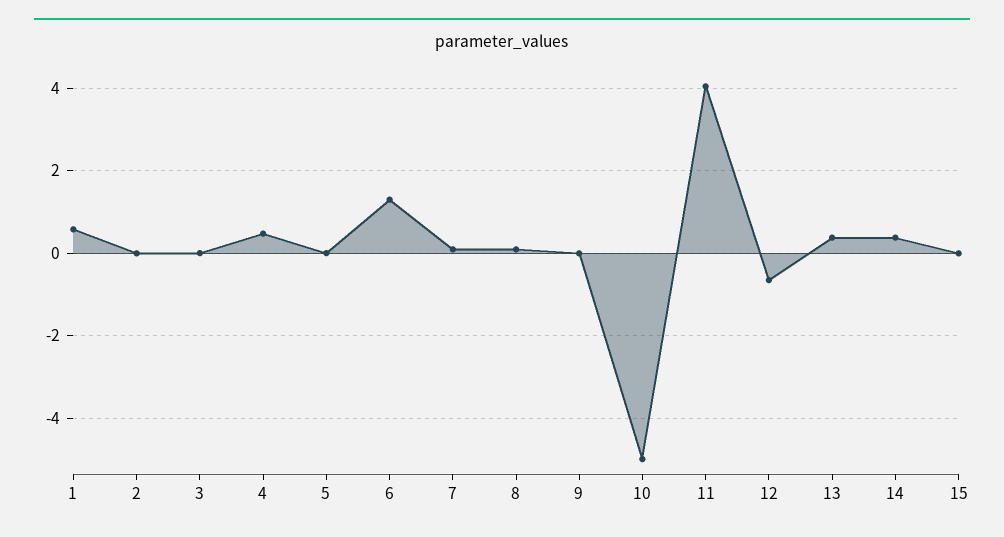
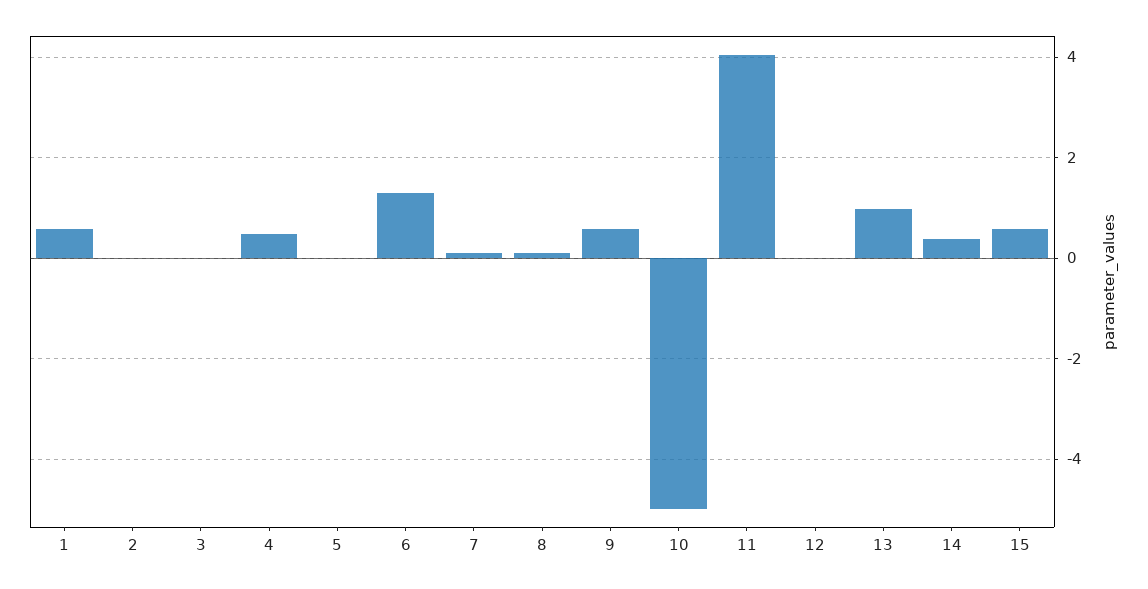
9: 0 -> 0.6
12: -0.6 -> 0
13: 0.4 -> 1
15: 0 -> 0.6

